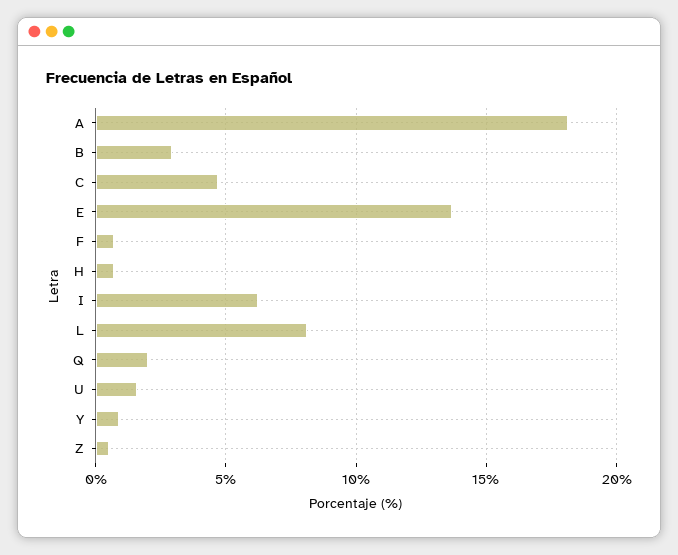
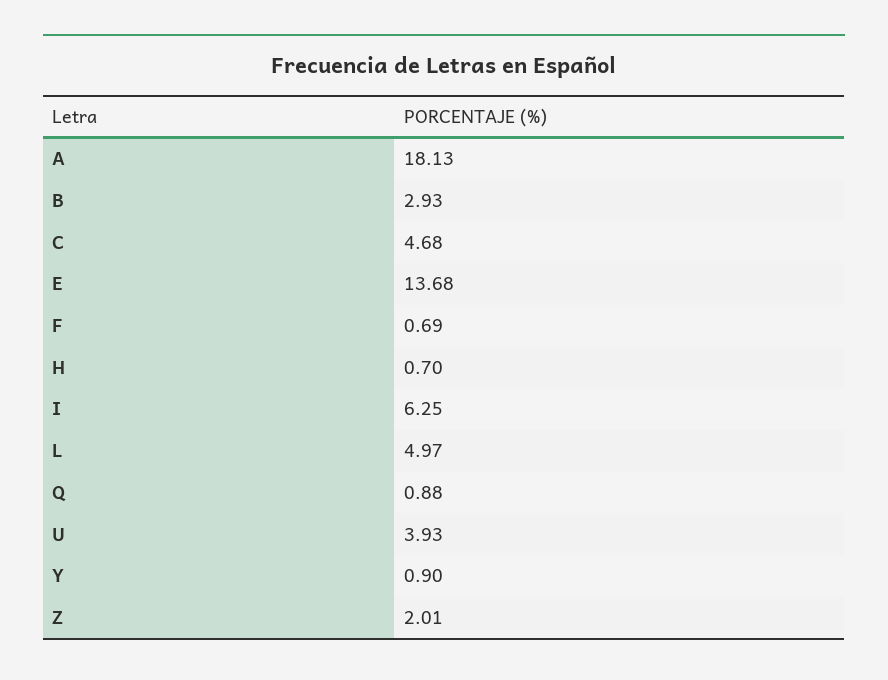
L: 8 -> 4.97
Q: 2 -> 0.88
U: 1.5 -> 3.93
Z: 0.5 -> 2.01

